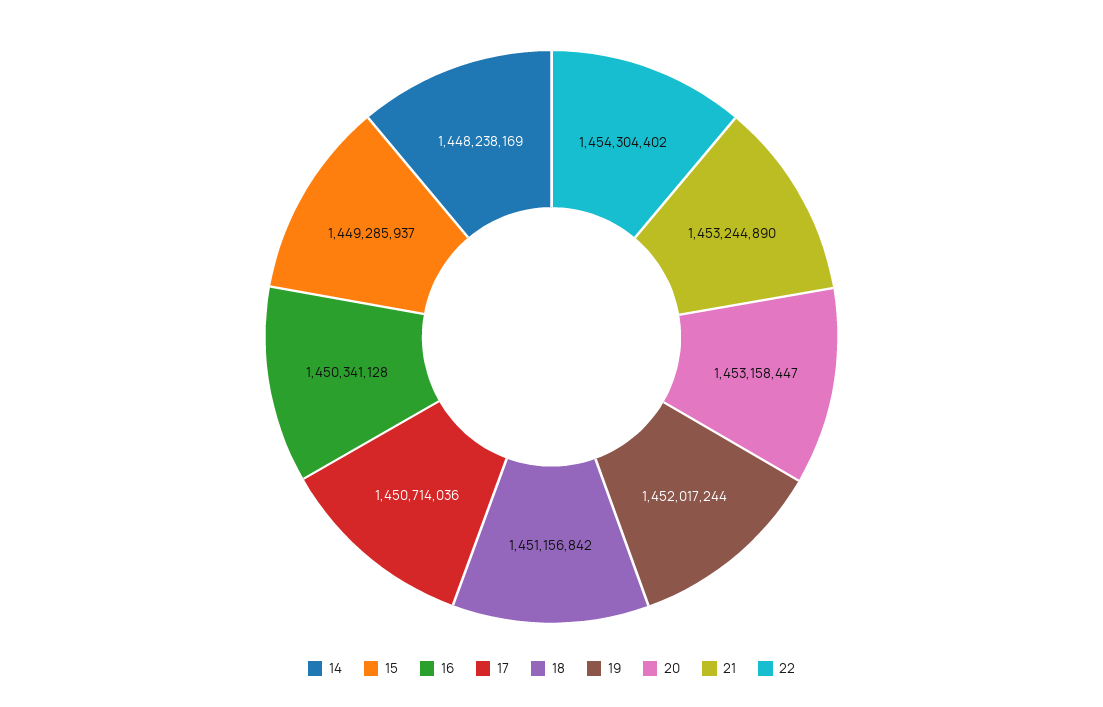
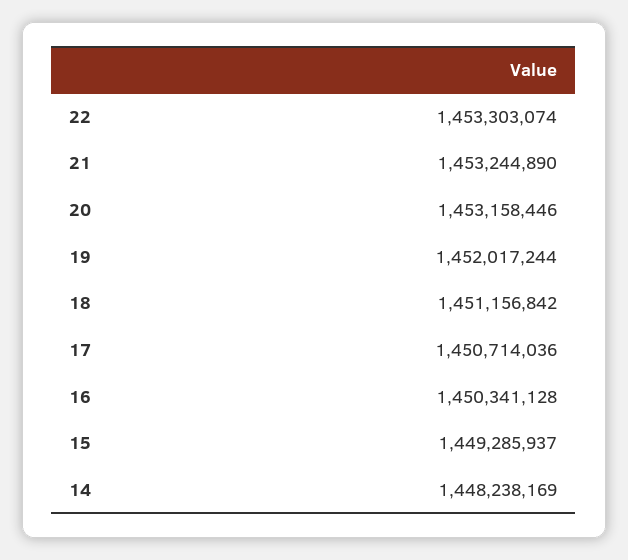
20: 1453158447 -> 1453158446
22: 1454304402 -> 1453303074

